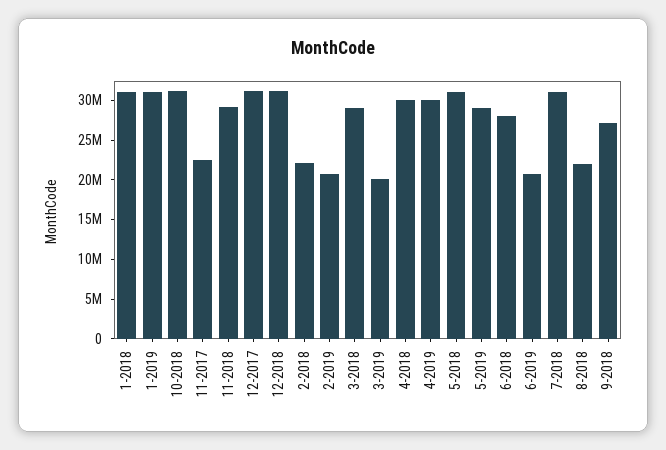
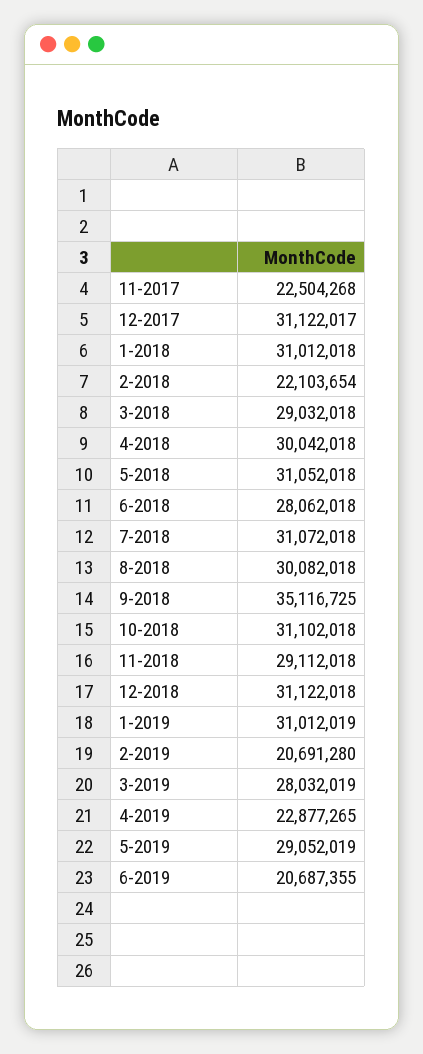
3-2019: 20000000 -> 28032019
4-2019: 30000000 -> 22877265
8-2018: 22500000 -> 30082018
9-2018: 27500000 -> 35116725

